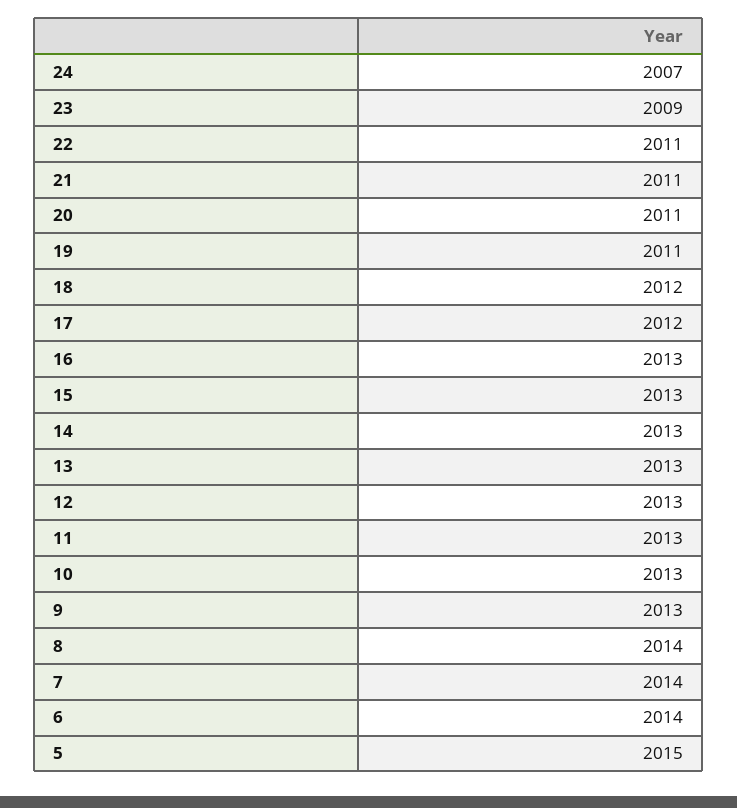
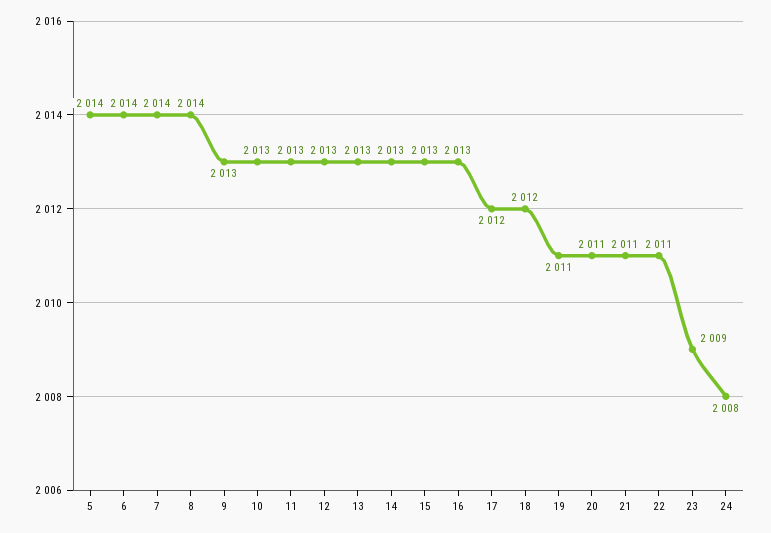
24: 2007 -> 2008
5: 2015 -> 2014

